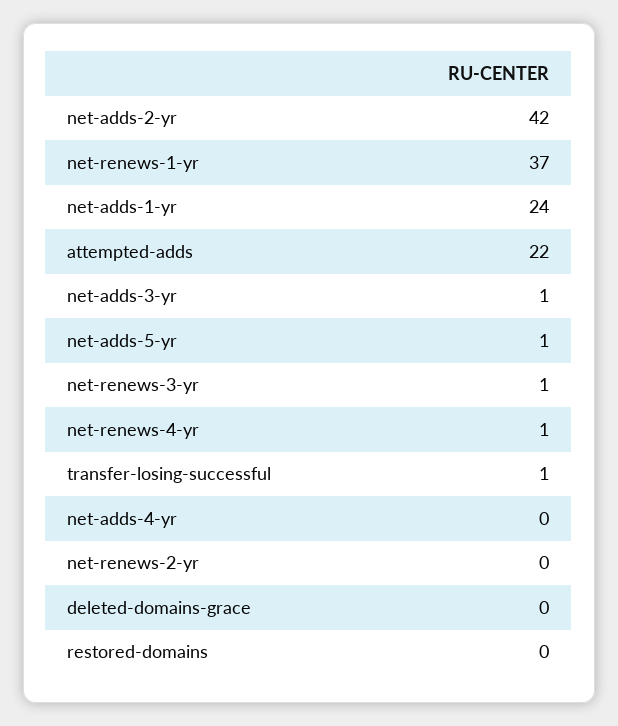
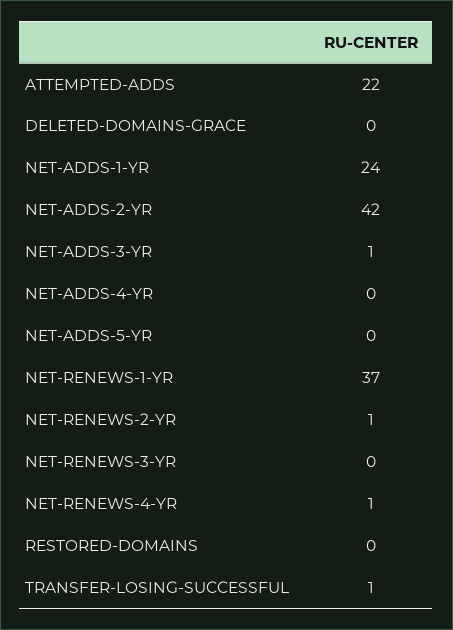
net-adds-5-yr: 1 -> 0
net-renews-3-yr: 1 -> 0
net-renews-2-yr: 0 -> 1

